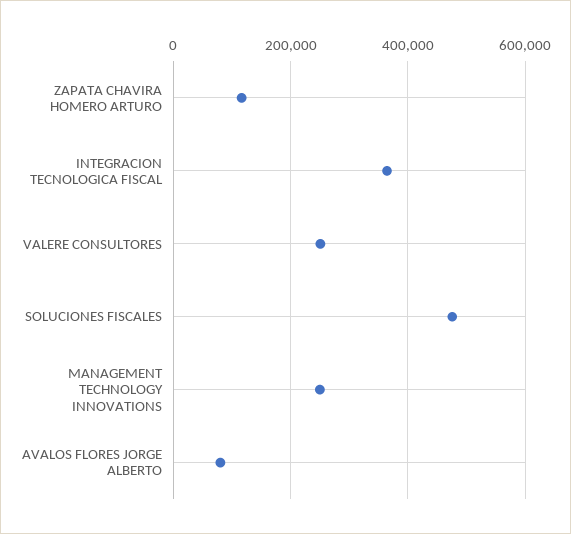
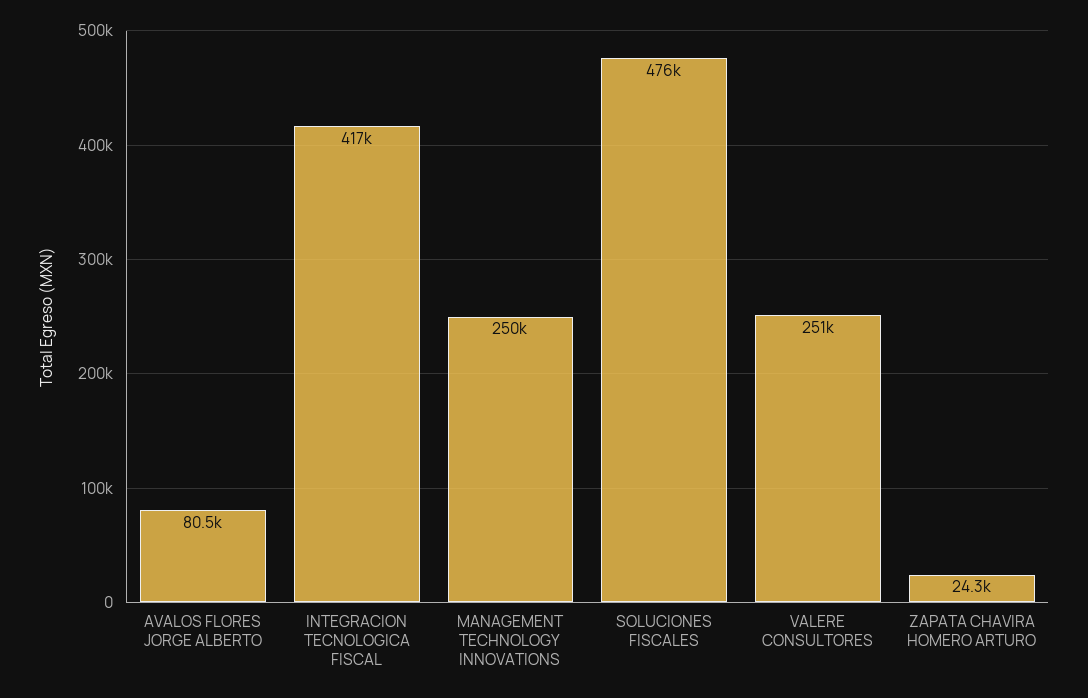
ZAPATA CHAVIRA HOMERO ARTURO: 120000 -> 24300
INTEGRACION TECNOLOGICA FISCAL: 360000 -> 417000

